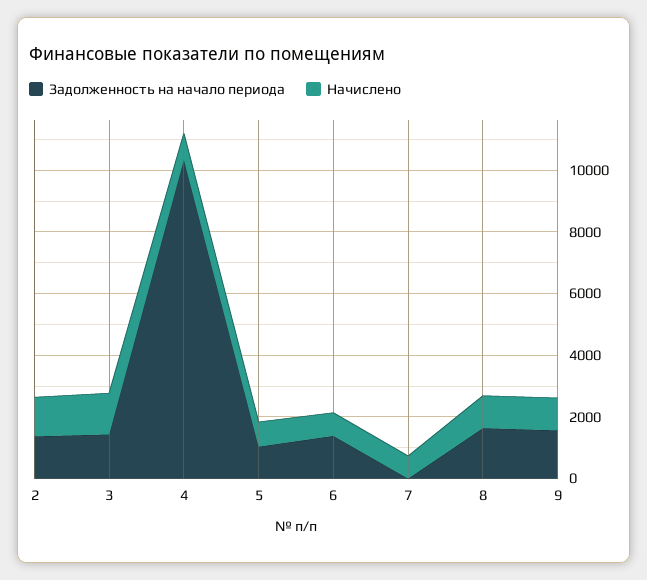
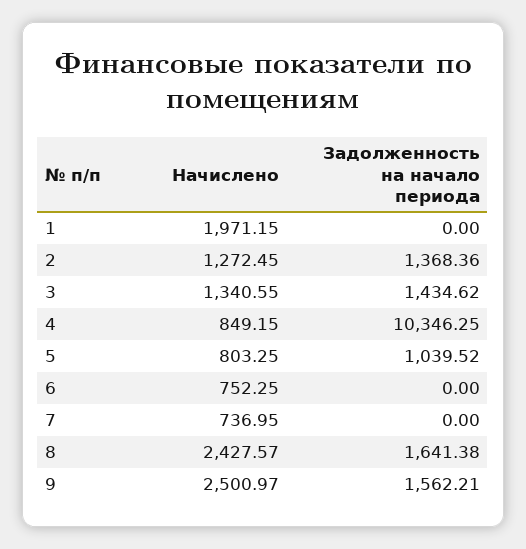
Задолженность на начало периода, 6: 1500 -> 0
Начислено, 8: 1000 -> 2427.57
Начислено, 9: 1000 -> 2500.97
Начислено, 1: none -> 1971.15
Задолженность на начало периода, 1: none -> 0

